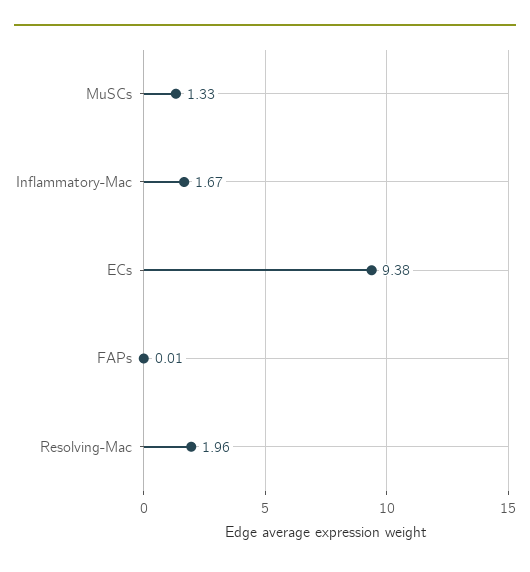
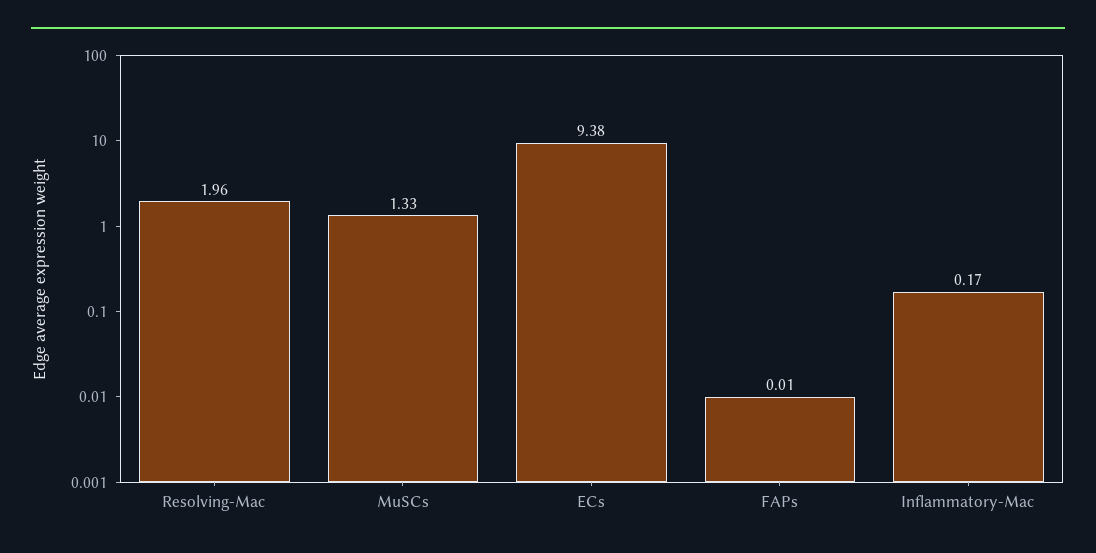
Inflammatory-Mac: 1.67 -> 0.17

